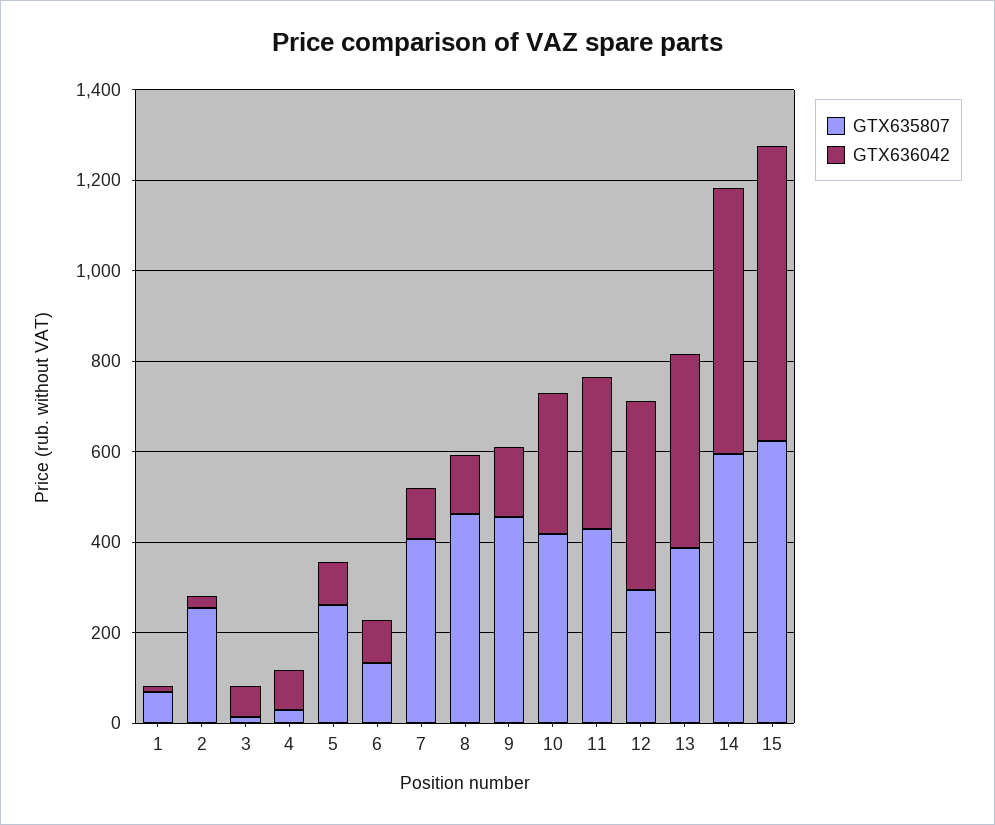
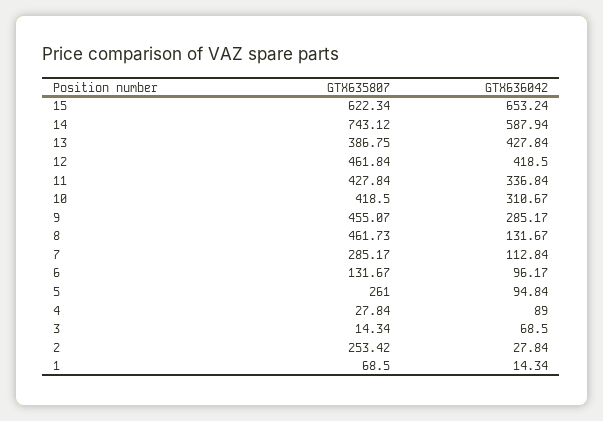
GTX635807, 7: 400 -> 285.17
GTX636042, 9: 150 -> 285.17
GTX635807, 12: 300 -> 461.84
GTX635807, 14: 600 -> 743.12

